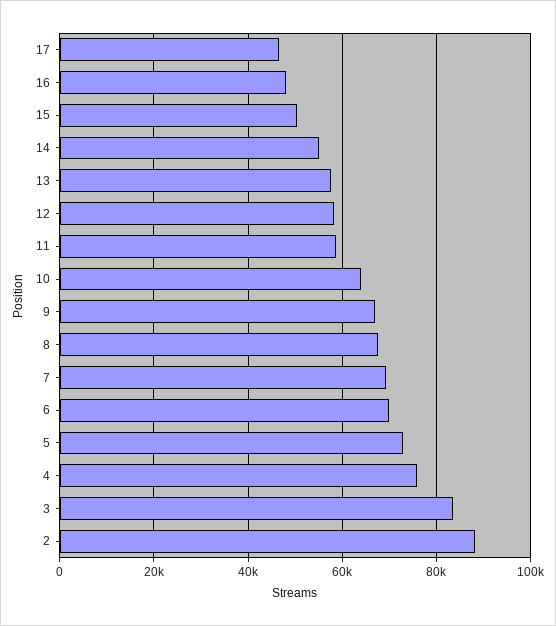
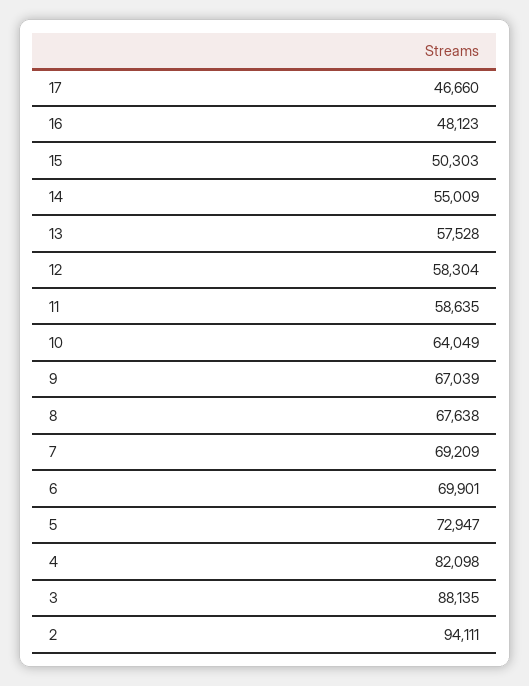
4: 76000 -> 82098
3: 84000 -> 88135
2: 88000 -> 94111

